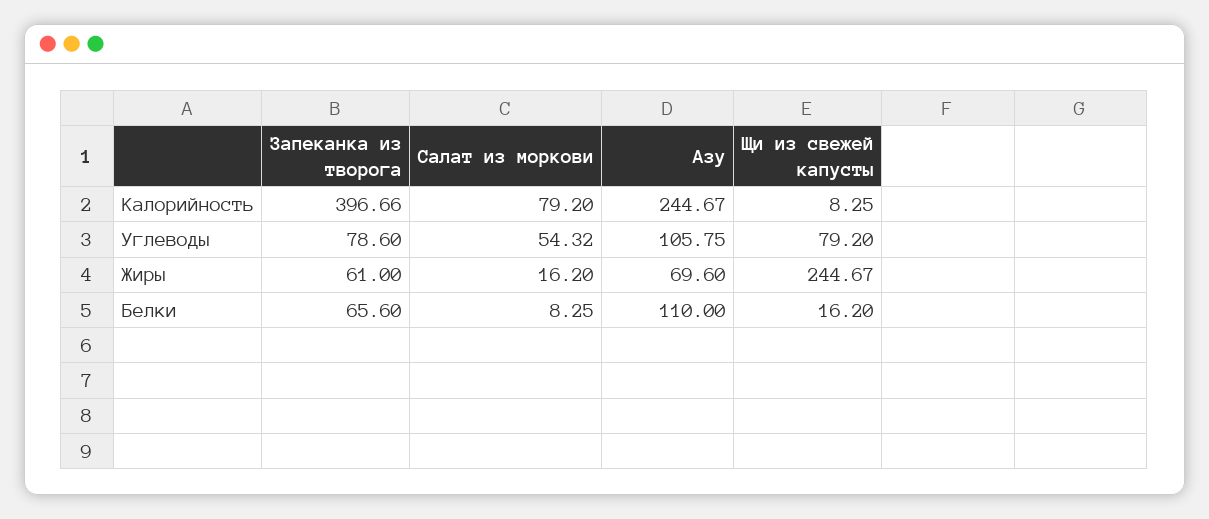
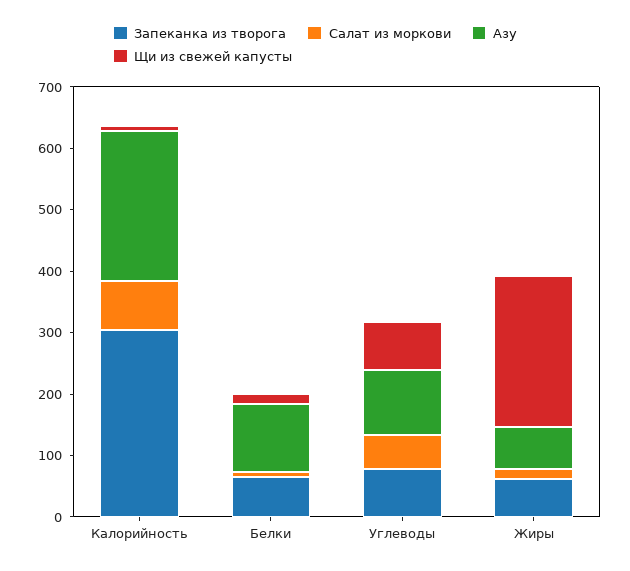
Запеканка из творога, Калорийность: 396.66 -> 300

